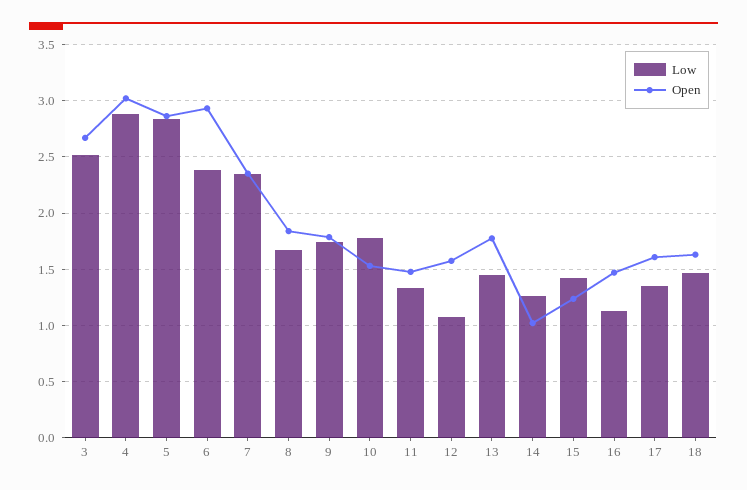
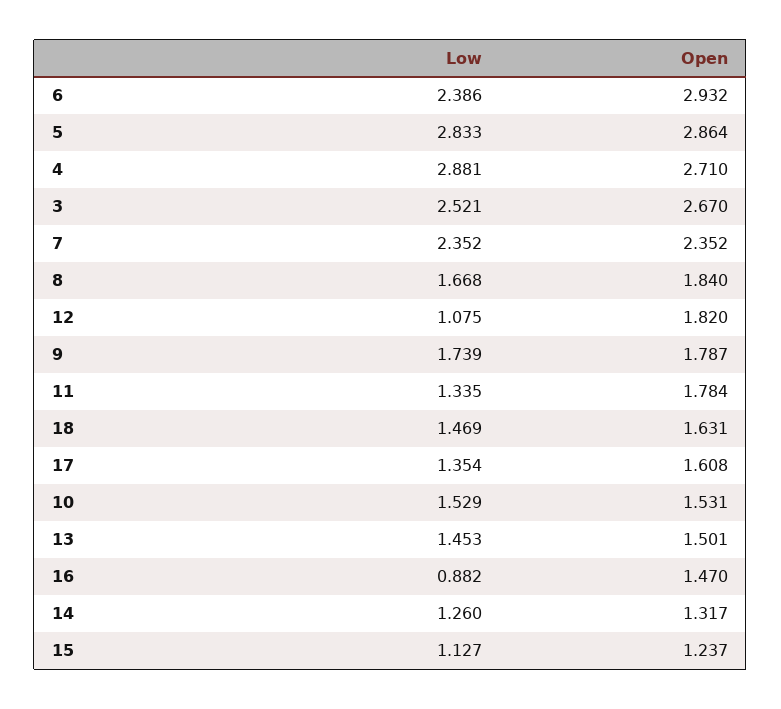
Open, 4: 3 -> 2.71
Low, 10: 1.8 -> 1.529
Open, 11: 1.5 -> 1.784
Open, 12: 1.6 -> 1.82
Open, 13: 1.8 -> 1.501
Open, 14: 1 -> 1.317
Low, 15: 1.4 -> 1.127
Low, 16: 1.1 -> 0.882

